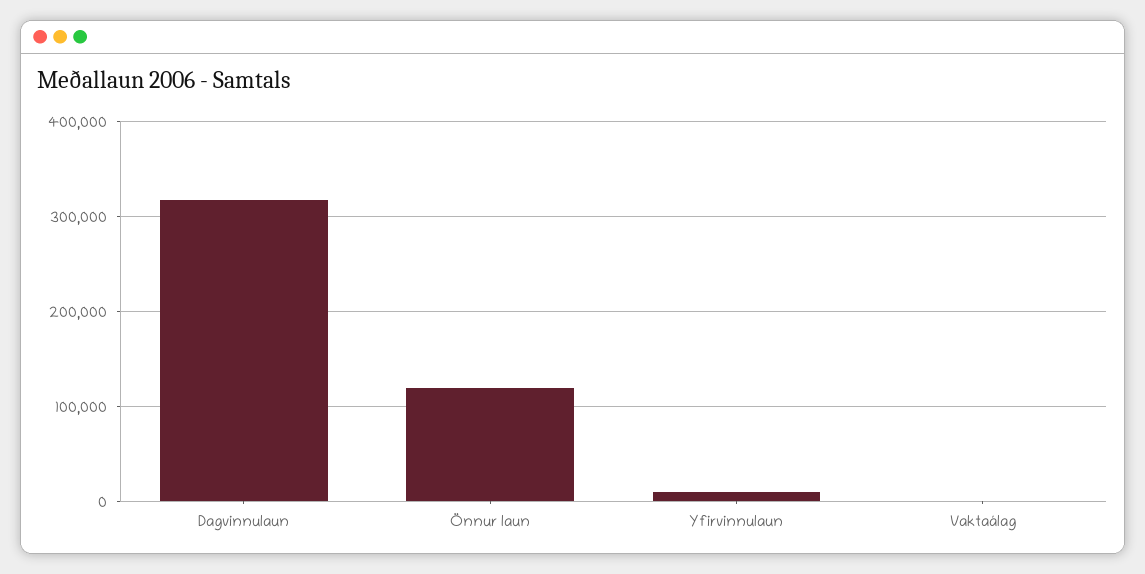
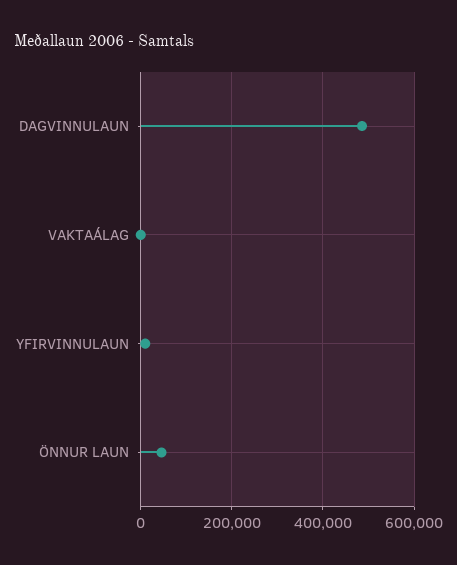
Dagvinnulaun: 320000 -> 480000
Önnur laun: 120000 -> 40000

